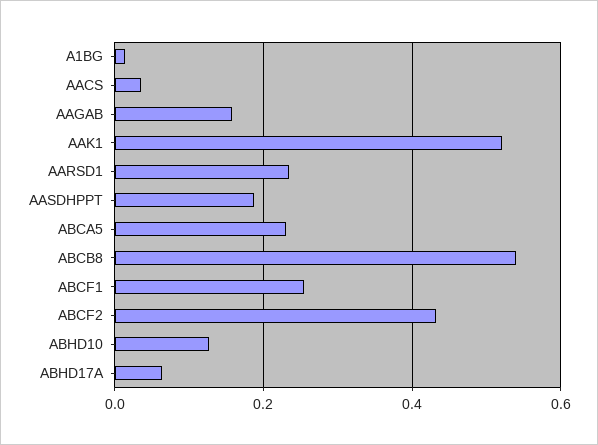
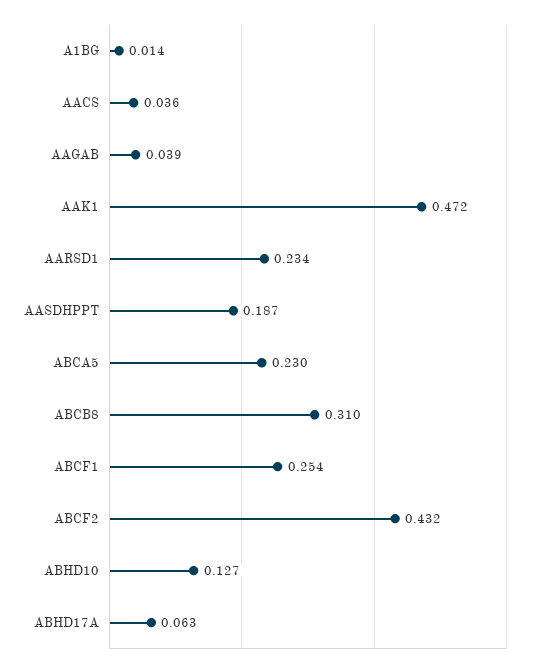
AAGAB: 0.16 -> 0.039
AAK1: 0.52 -> 0.472
ABCB8: 0.54 -> 0.31

